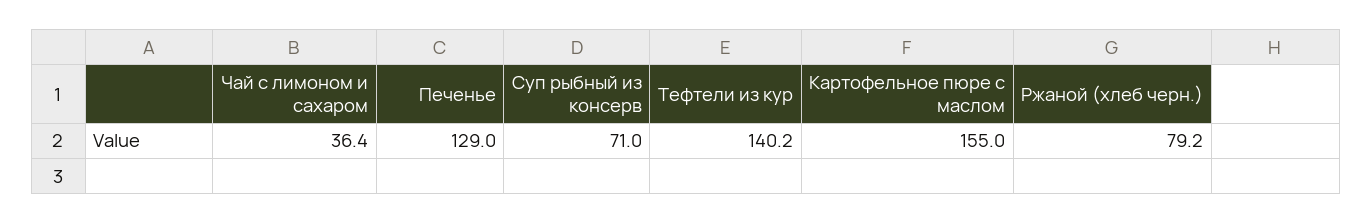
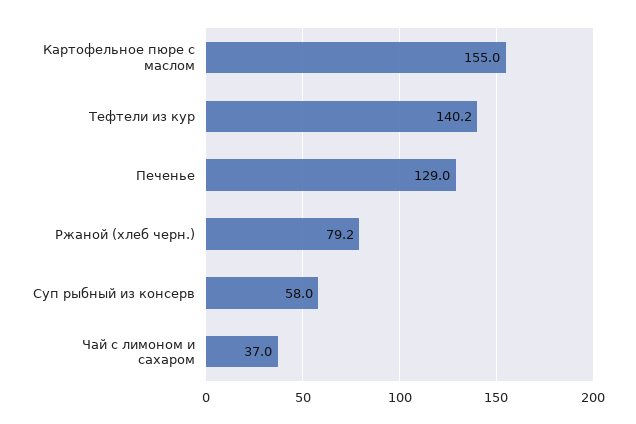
Чай с лимоном и сахаром: 36.4 -> 37
Суп рыбный из консерв: 71 -> 58

